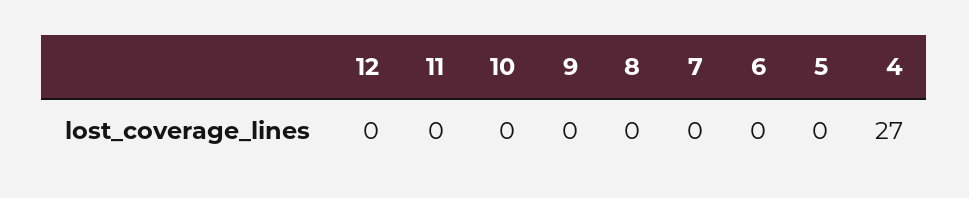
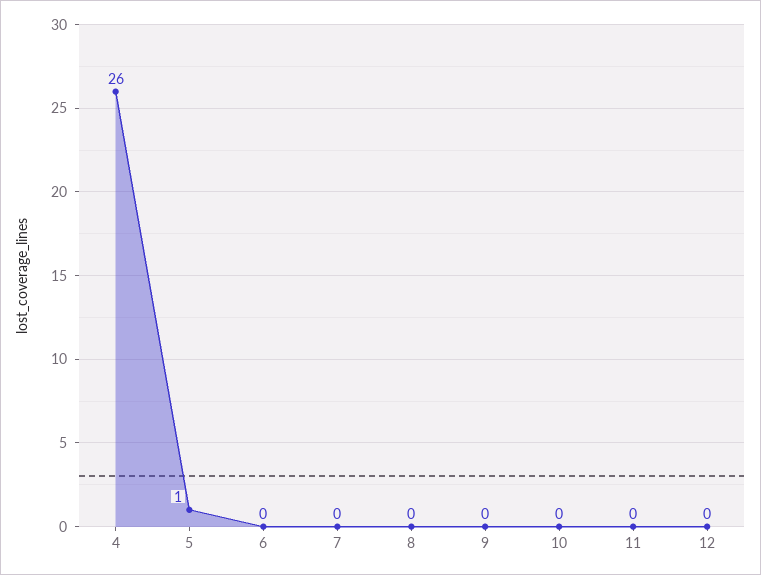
5: 0 -> 1
4: 27 -> 26

